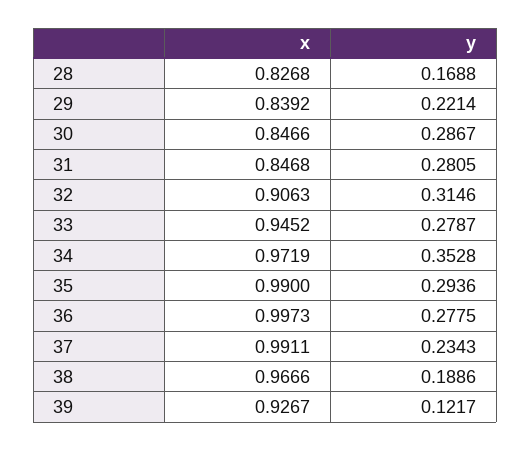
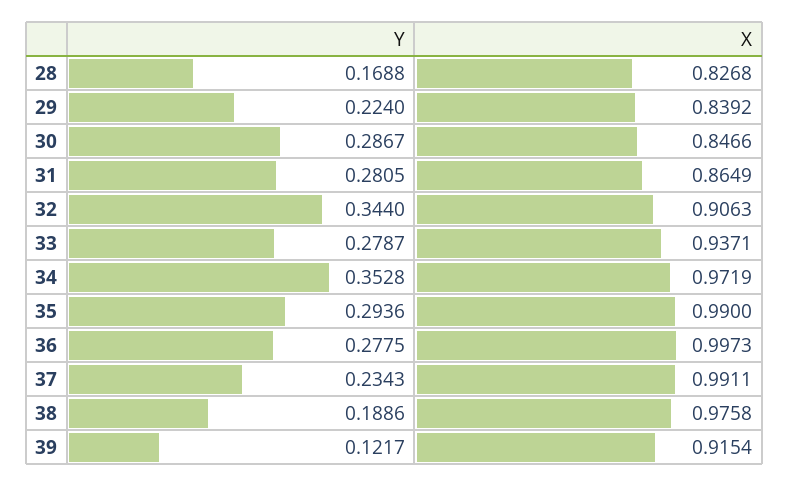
y, 29: 0.2214 -> 0.224
x, 31: 0.8468 -> 0.8649
y, 32: 0.3146 -> 0.344
x, 33: 0.9452 -> 0.9371
x, 38: 0.9666 -> 0.9758
x, 39: 0.9267 -> 0.9154

